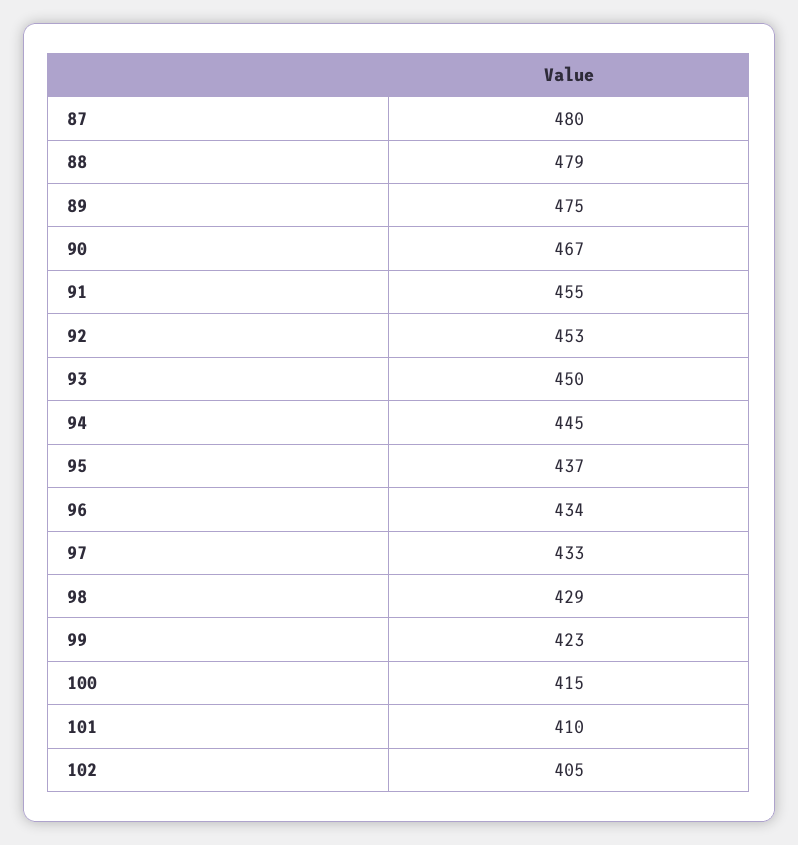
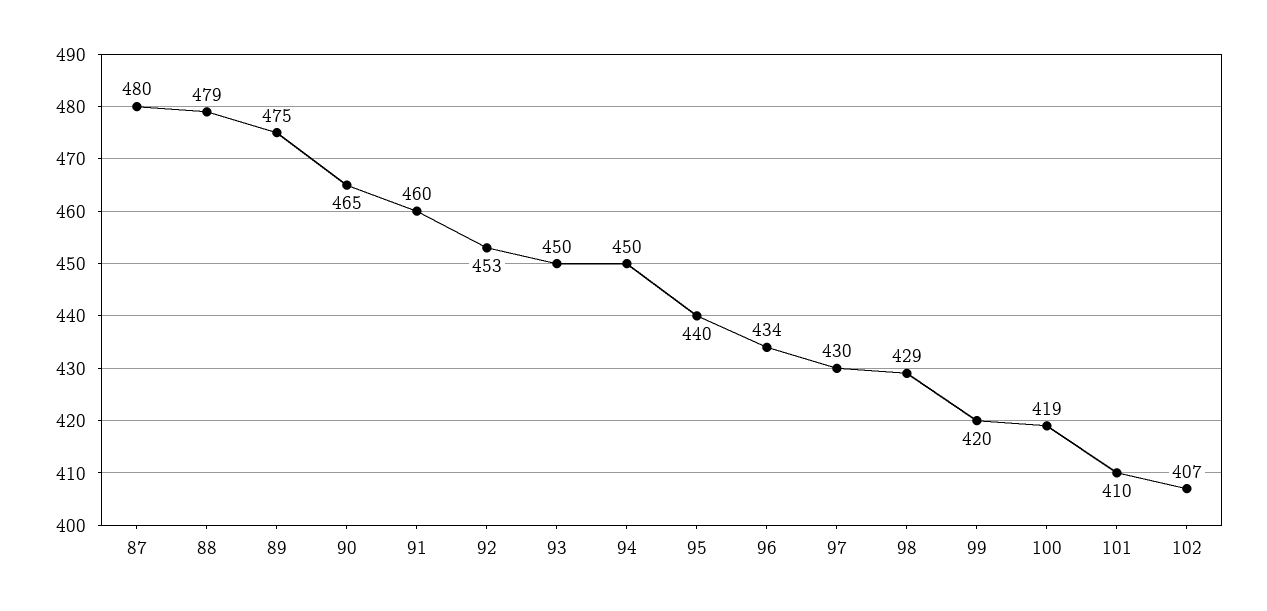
90: 467 -> 465
91: 455 -> 460
94: 445 -> 450
95: 437 -> 440
97: 433 -> 430
99: 423 -> 420
100: 415 -> 419
102: 405 -> 407

